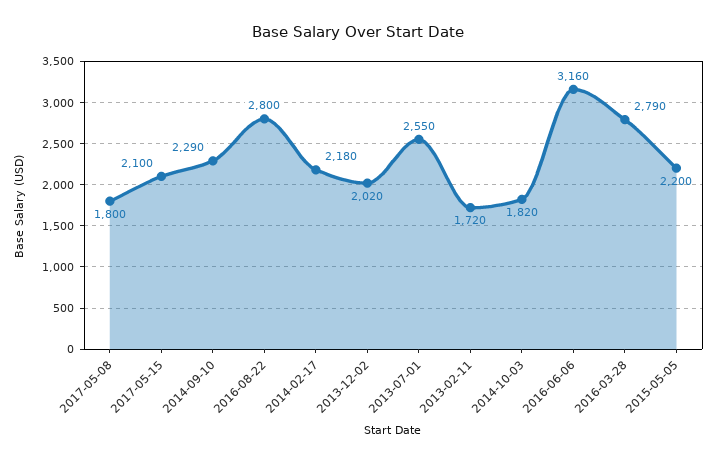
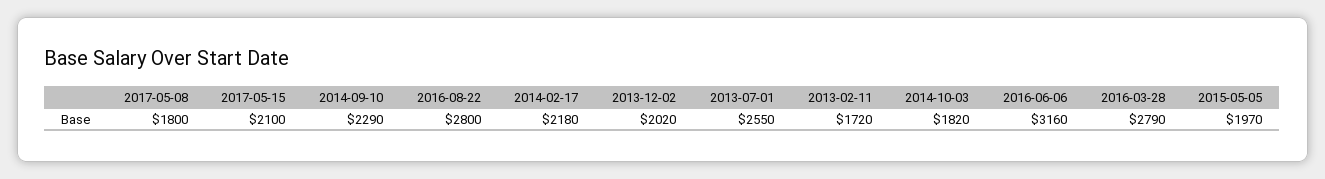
2015-05-05: 2200 -> 1970

